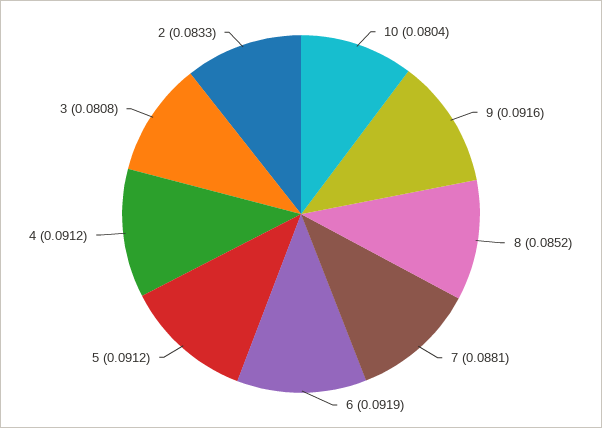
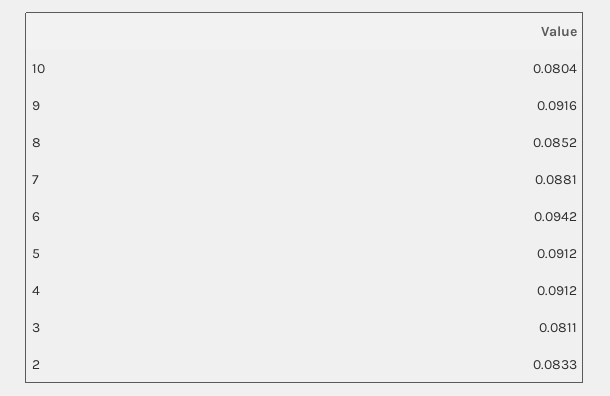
6: 0.0919 -> 0.0942
3: 0.0808 -> 0.0811

